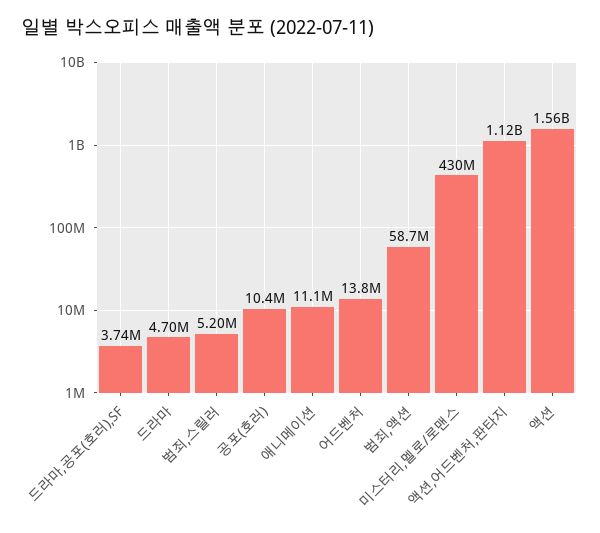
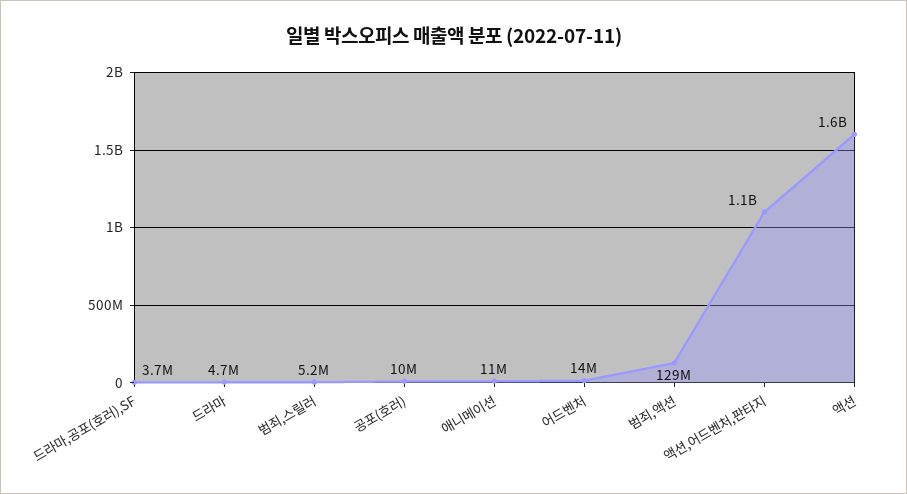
범죄,액션: 58700000 -> 129000000
미스터리,멜로/로맨스: 430000000 -> none

